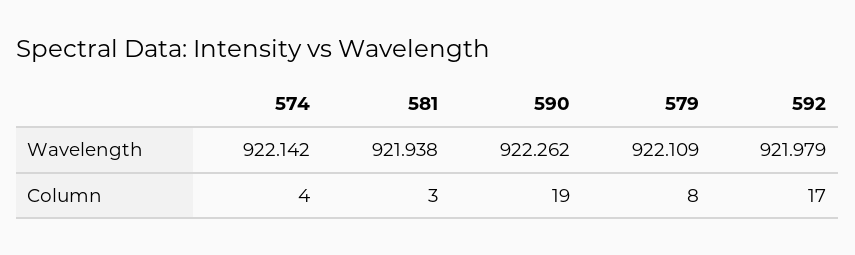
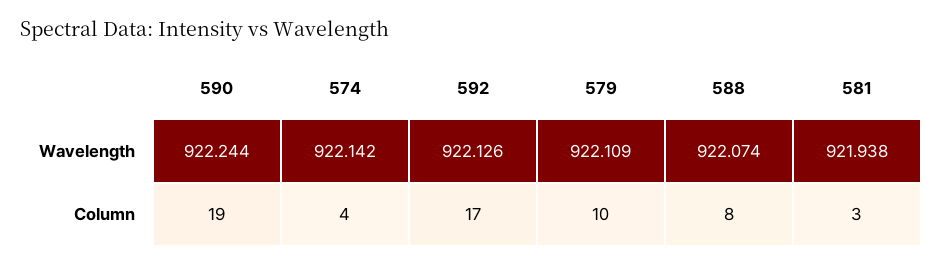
590, Wavelength: 922.262 -> 922.244
592, Wavelength: 921.979 -> 922.126
579, Column: 8 -> 10
588, Wavelength: none -> 922.074
588, Column: none -> 8

